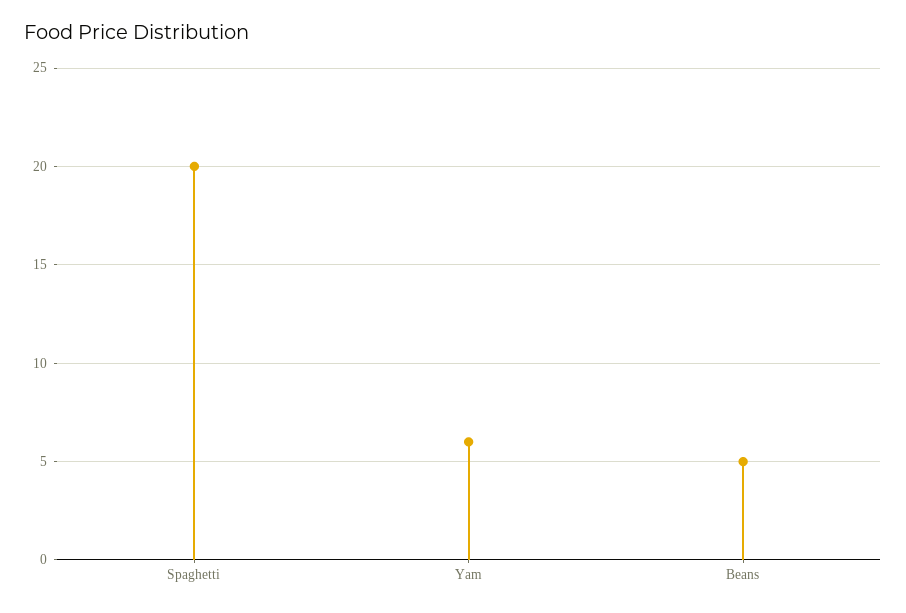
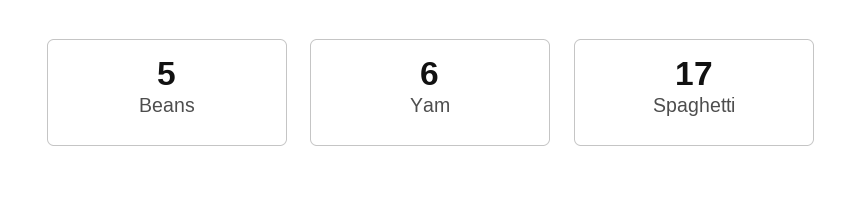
Spaghetti: 20 -> 17

